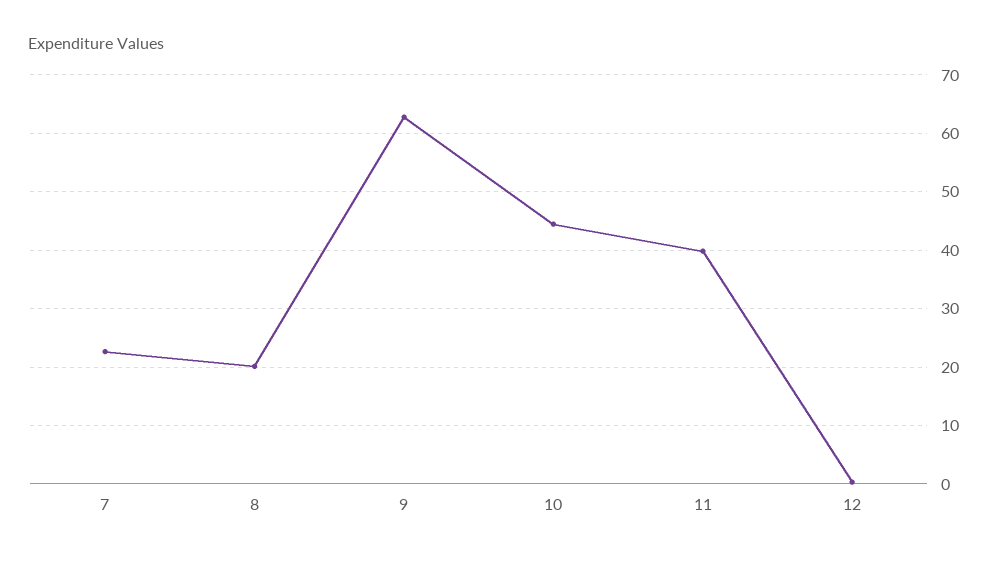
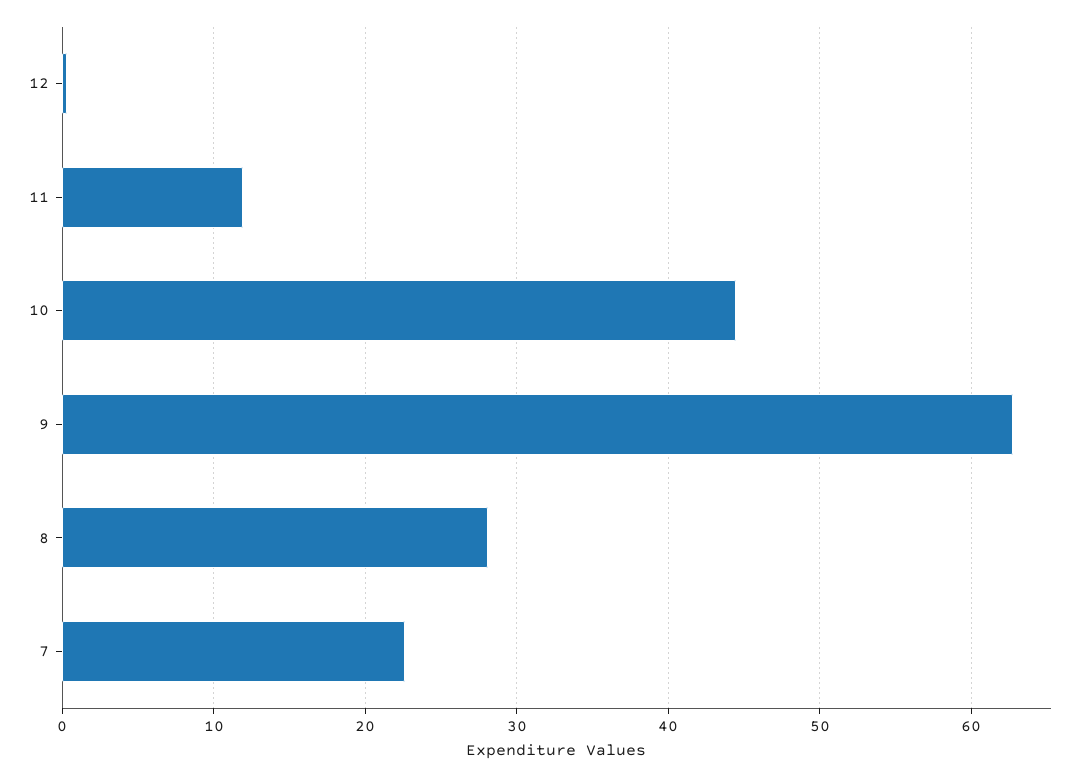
8: 20 -> 28
11: 40 -> 12

